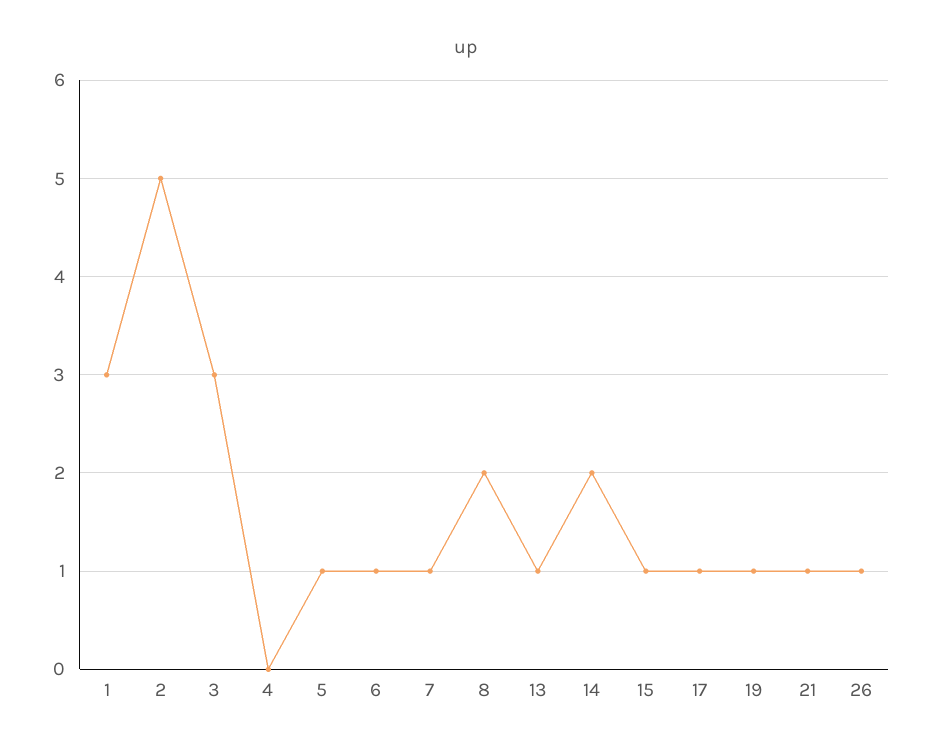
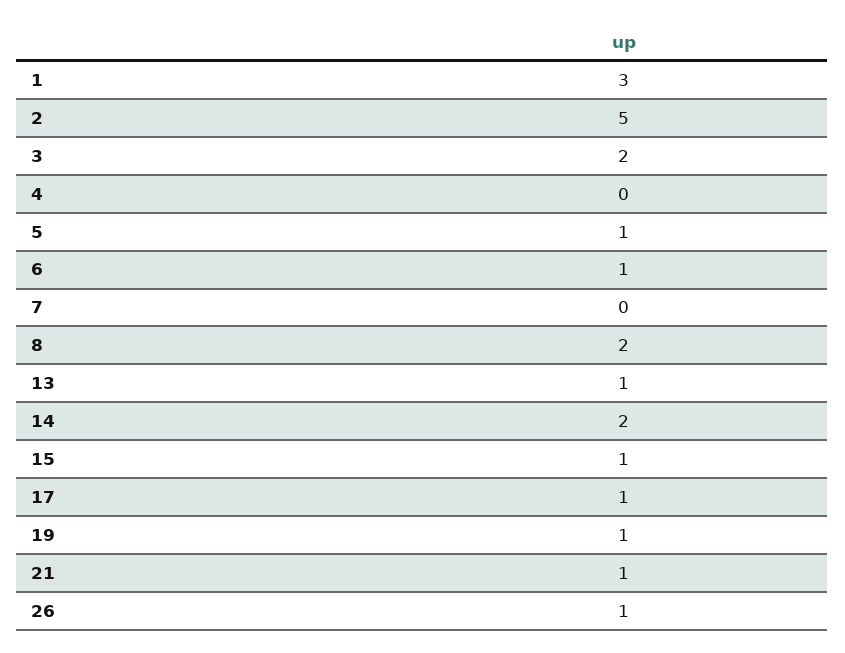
3: 3 -> 2
7: 1 -> 0

